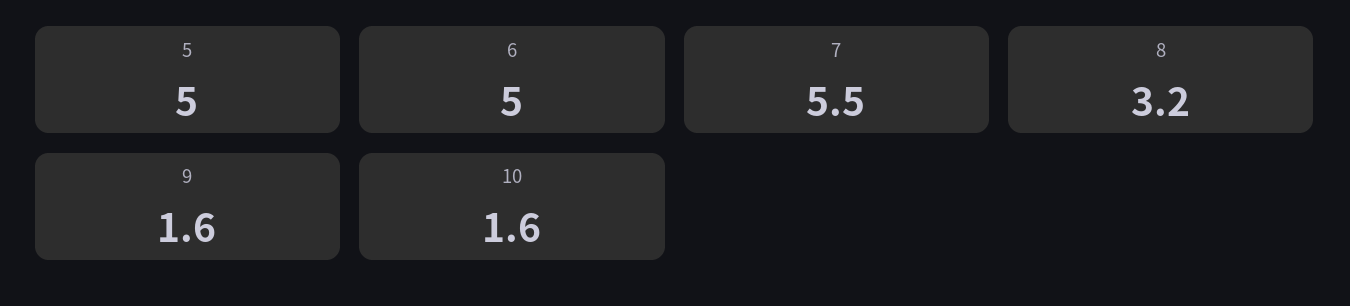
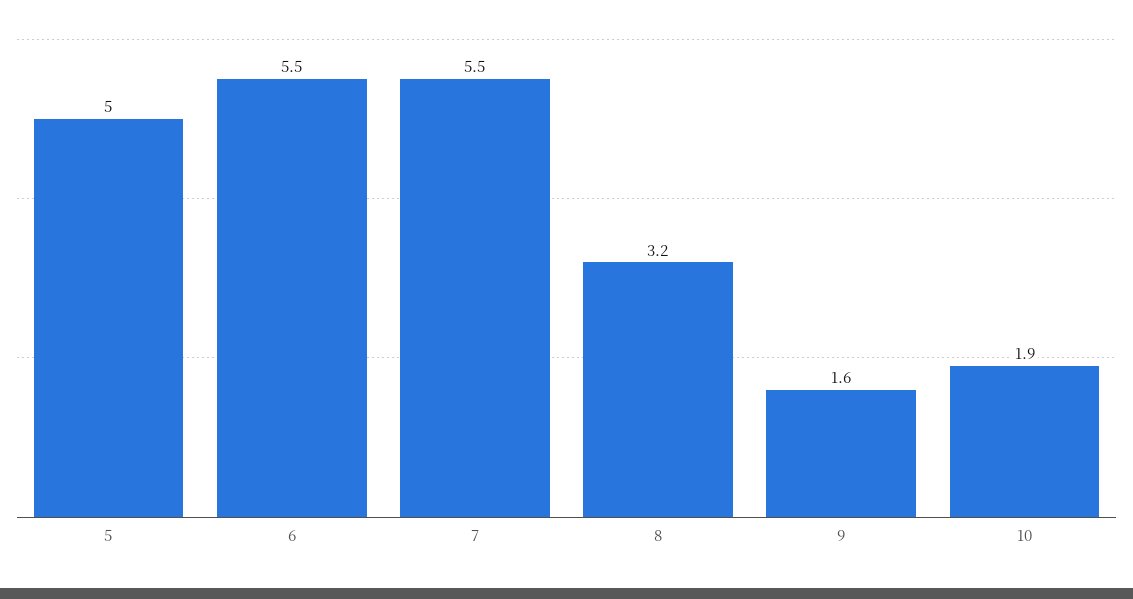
6: 5 -> 5.5
10: 1.6 -> 1.9

